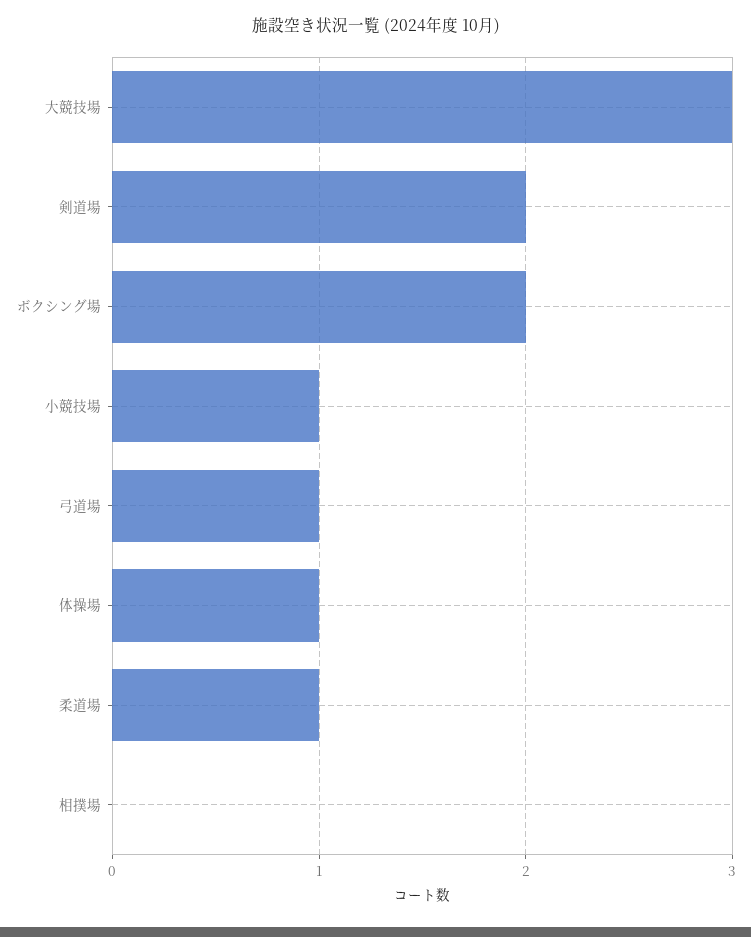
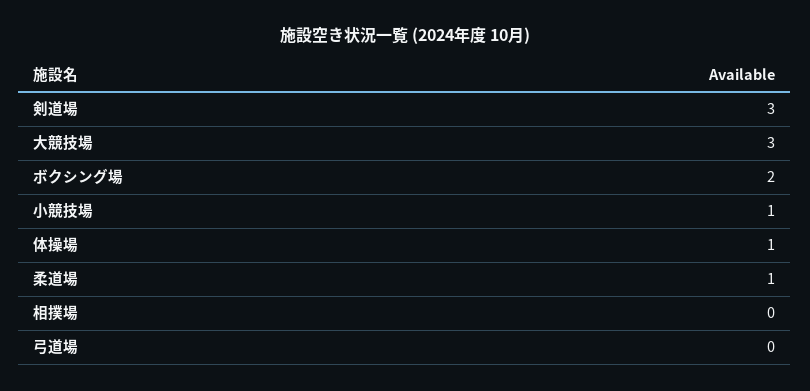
剣道場: 2 -> 3
弓道場: 1 -> 0

